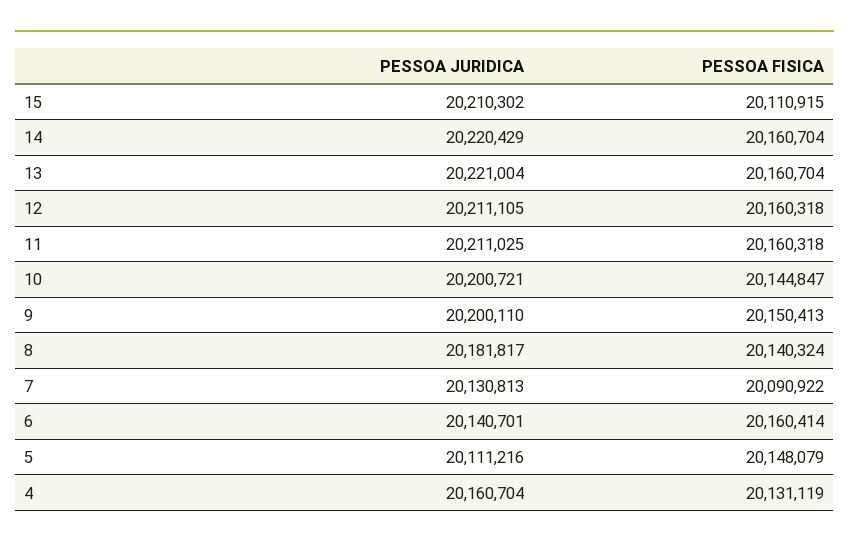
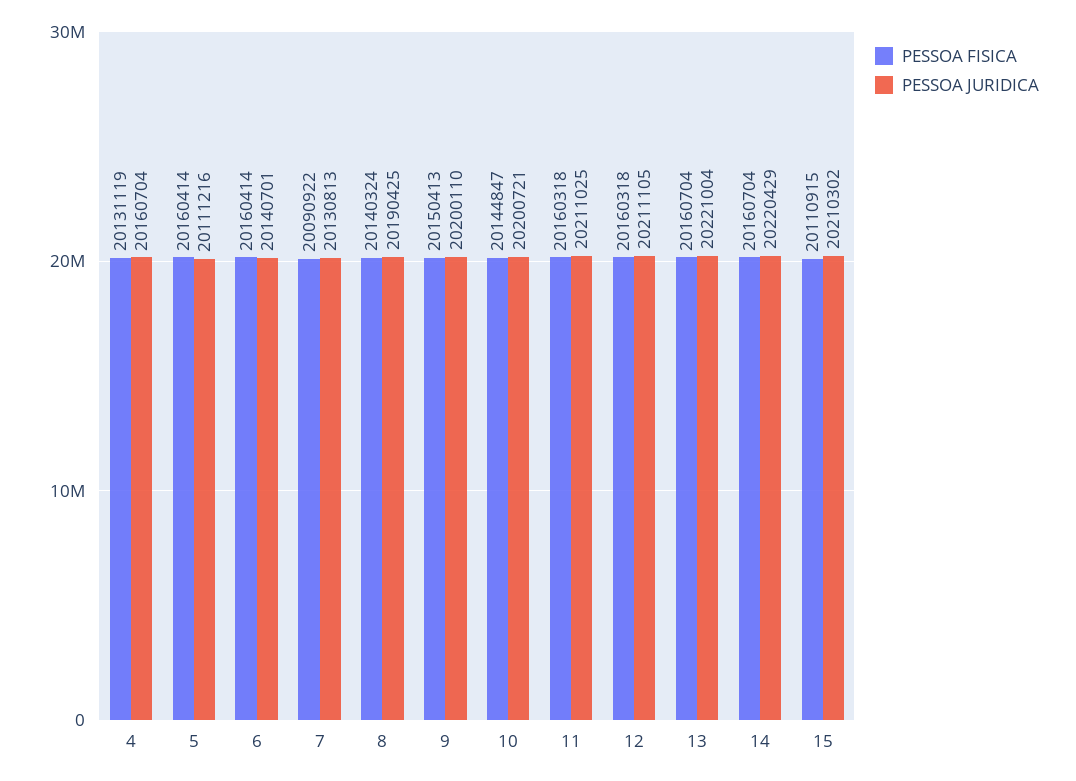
PESSOA JURIDICA, 8: 20181817 -> 20190425
PESSOA FISICA, 5: 20148079 -> 20160414

